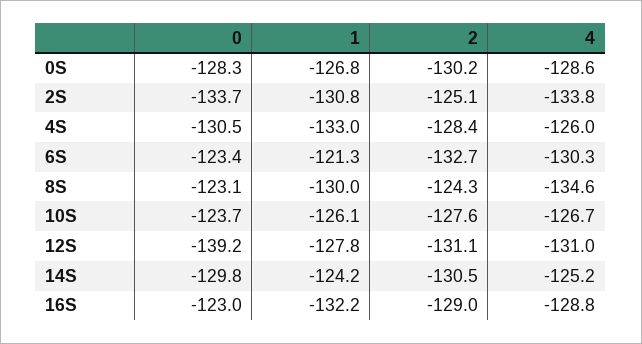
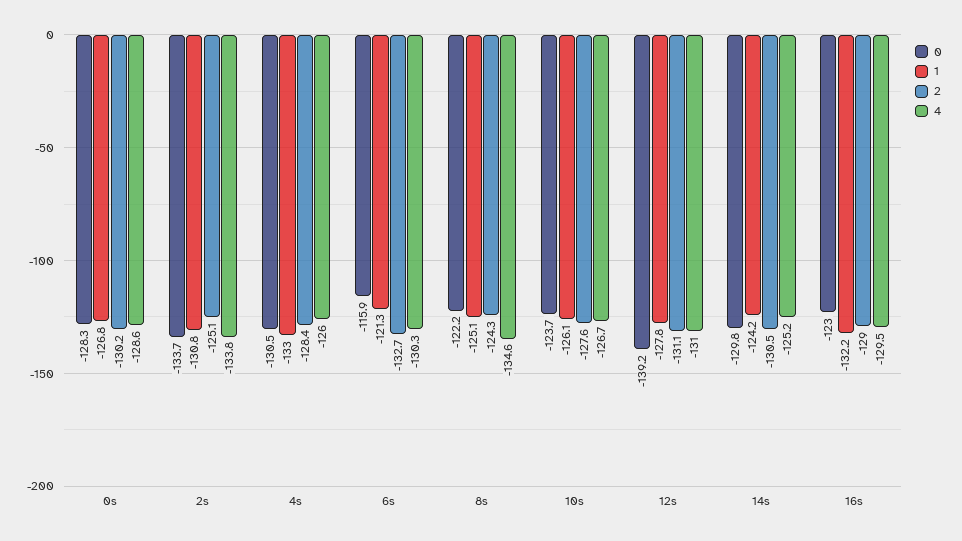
0, 6S: -123.4 -> -115.9
0, 8S: -123.1 -> -122.2
1, 8S: -130 -> -125.1
4, 16S: -128.8 -> -129.5

